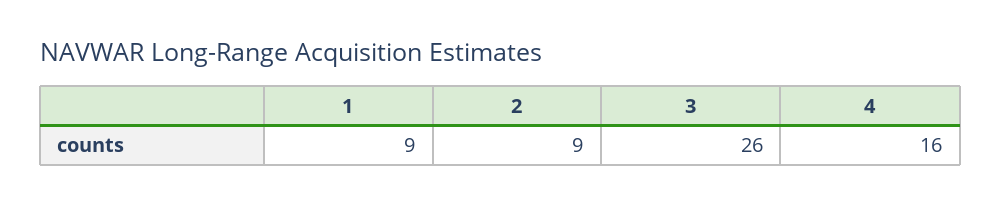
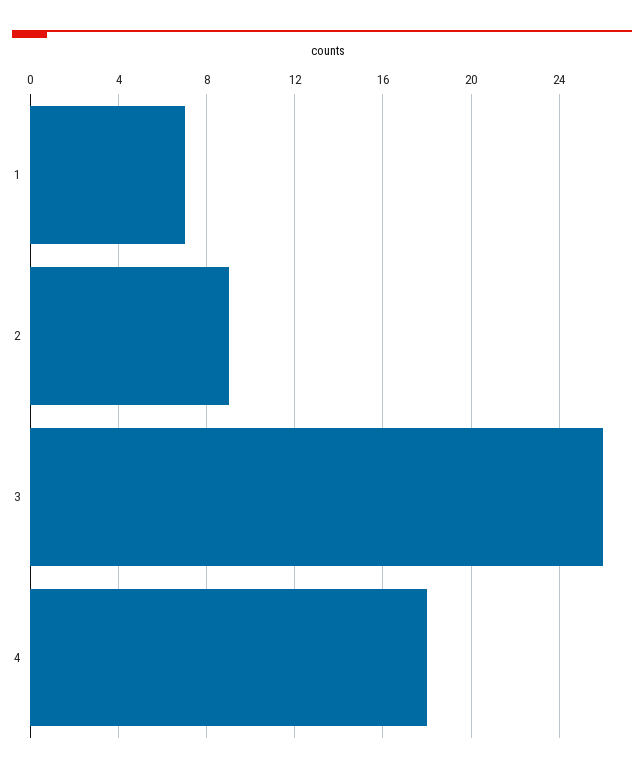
1: 9 -> 7
4: 16 -> 18

